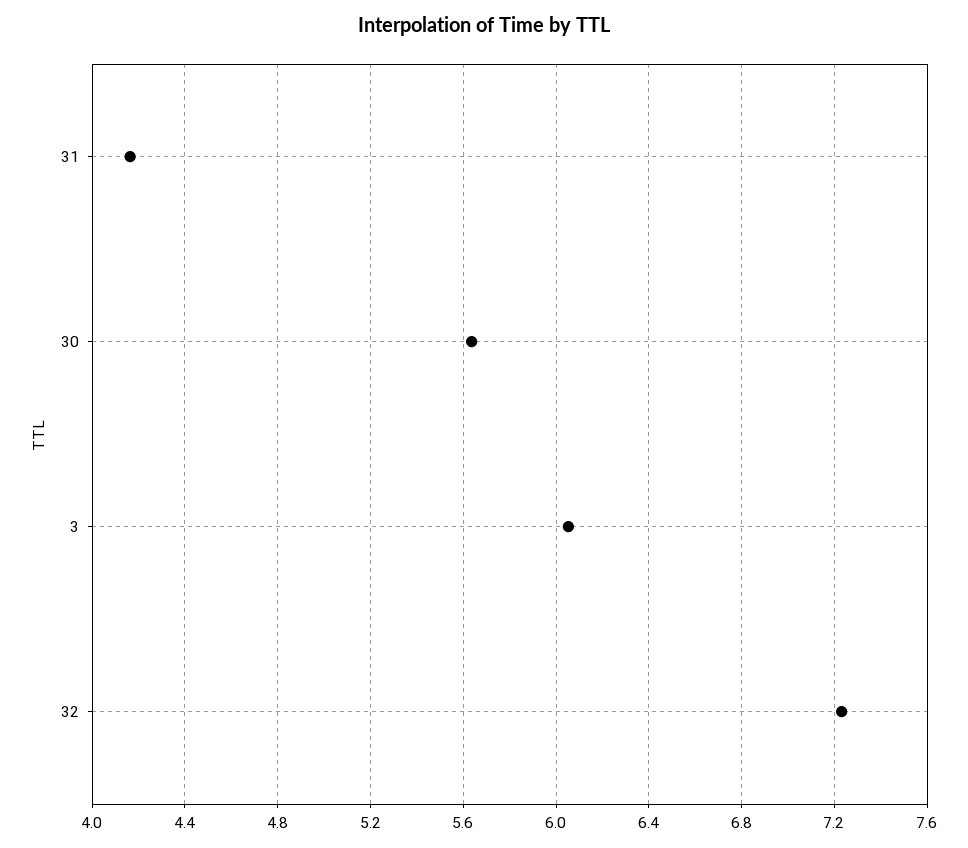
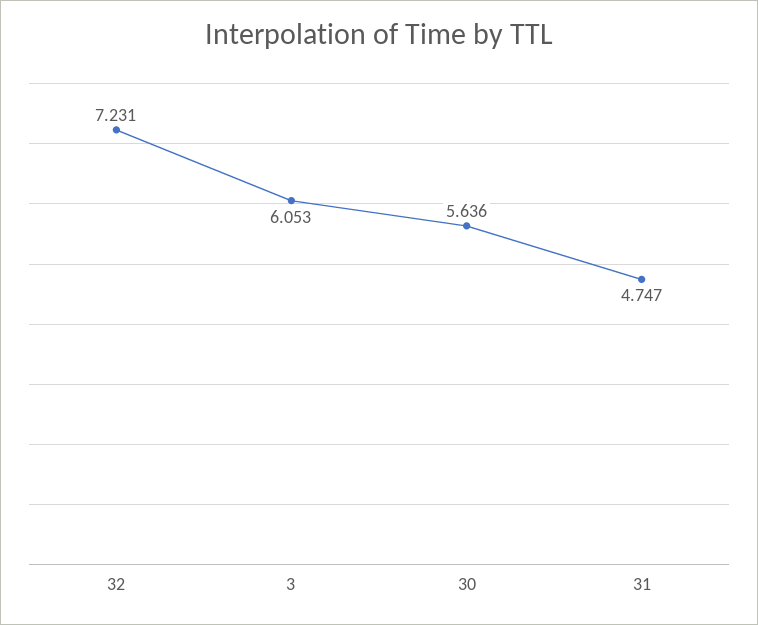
31: 4.15 -> 4.747

